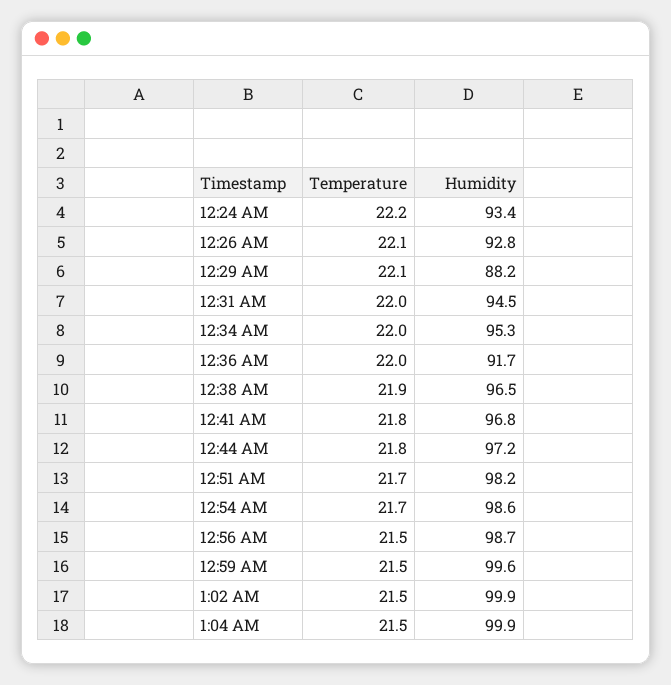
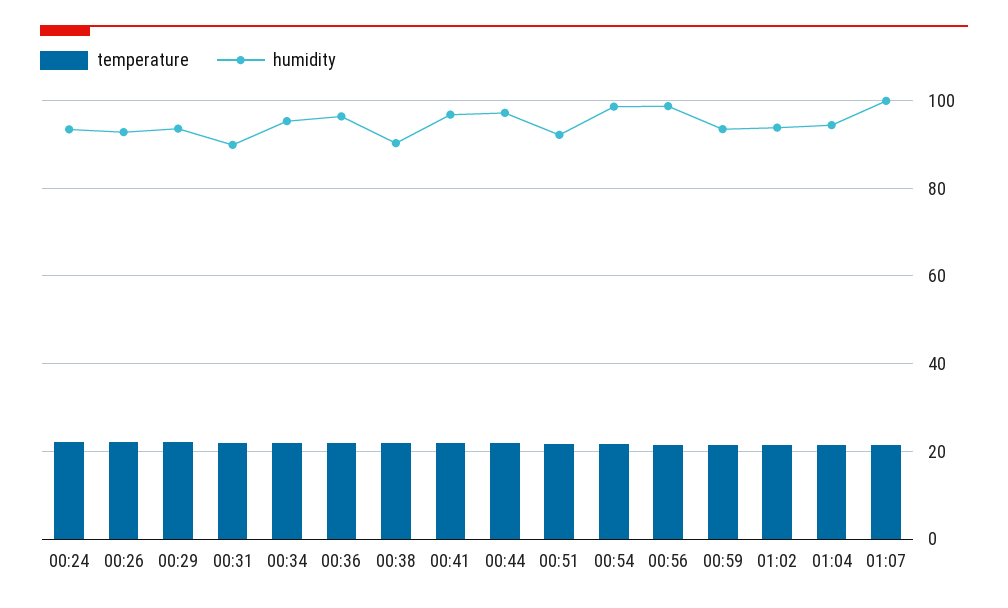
Humidity, 12:29 AM: 88.2 -> 94
Humidity, 12:31 AM: 94.5 -> 90
Humidity, 12:36 AM: 91.7 -> 96
Humidity, 12:38 AM: 96.5 -> 90
Humidity, 12:51 AM: 98.2 -> 92
Humidity, 12:59 AM: 99.6 -> 94
Humidity, 1:02 AM: 99.9 -> 94
Humidity, 1:04 AM: 99.9 -> 94
Temperature, 01:07: none -> 22
Humidity, 01:07: none -> 100

